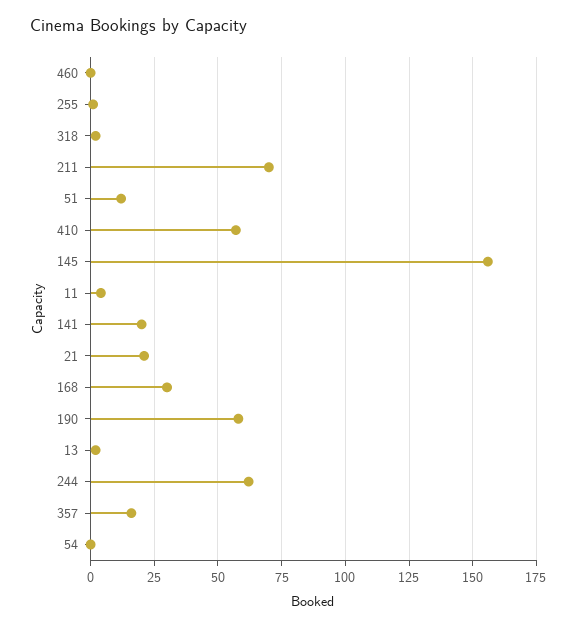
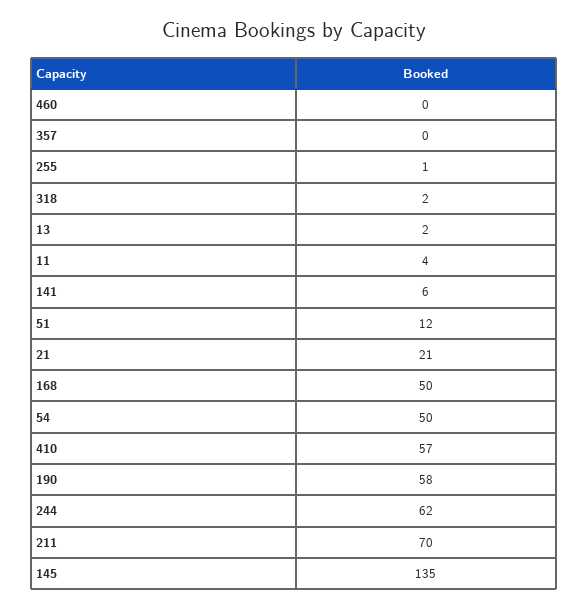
145: 155 -> 135
141: 20 -> 6
168: 30 -> 50
357: 15 -> 0
54: 0 -> 50

